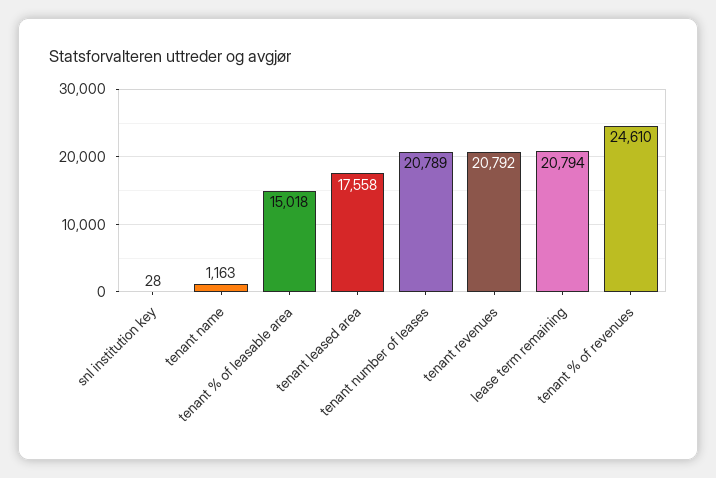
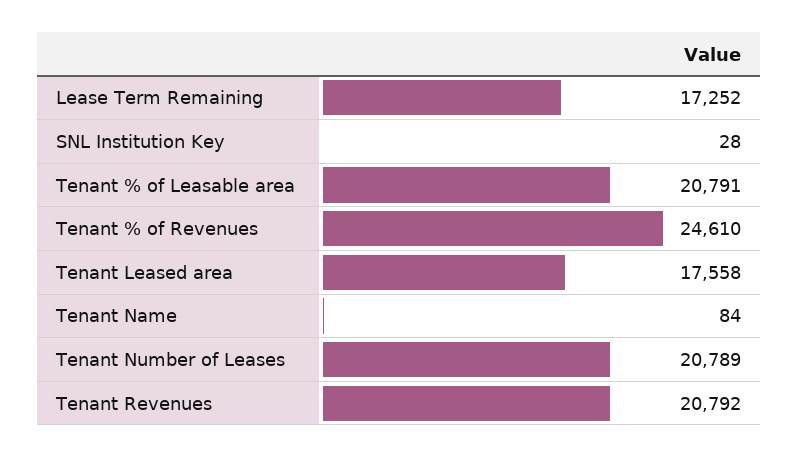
tenant name: 1163 -> 84
tenant % of leasable area: 15018 -> 20791
lease term remaining: 20794 -> 17252

